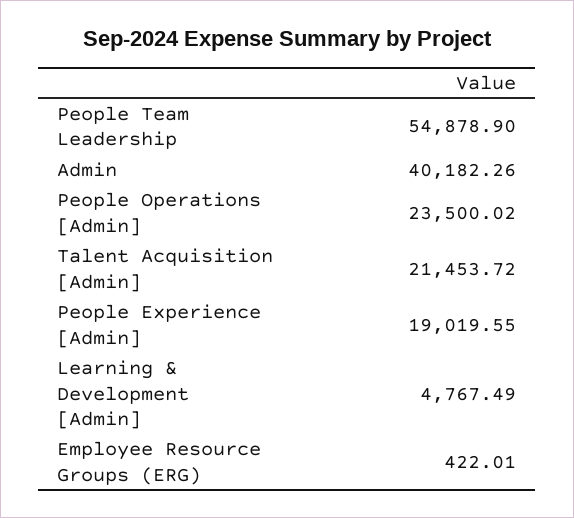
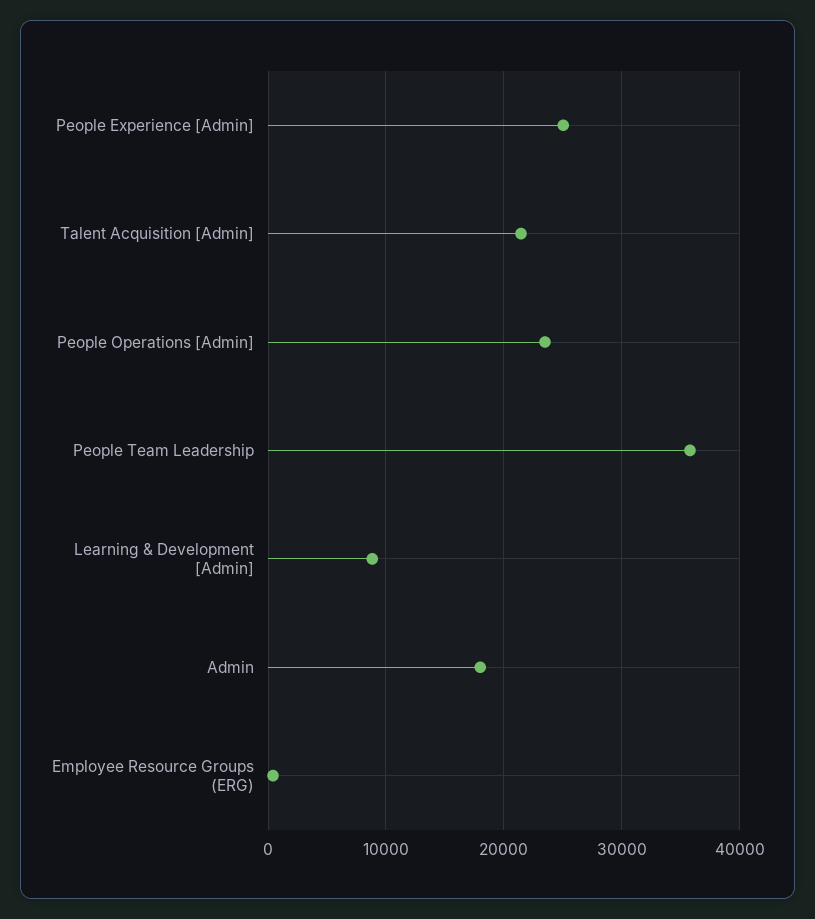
People Team Leadership: 54878.9 -> 36000
Admin: 40182.26 -> 18000
People Experience [Admin]: 19019.55 -> 25000
Learning & Development [Admin]: 4767.49 -> 9000

